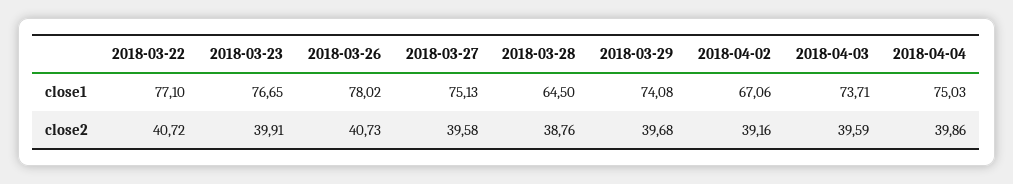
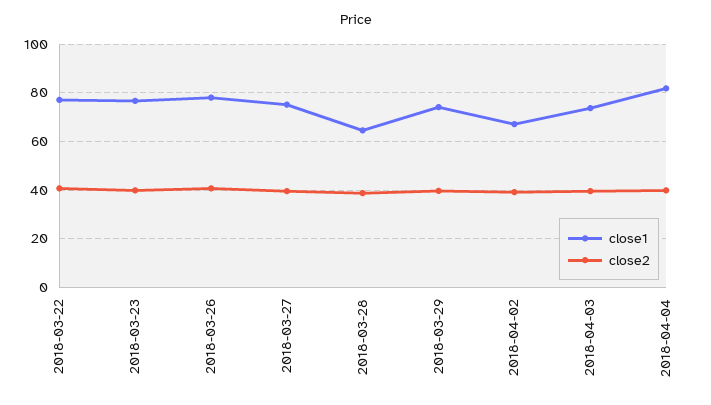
close1, 2018-04-04: 75.03 -> 82.5

